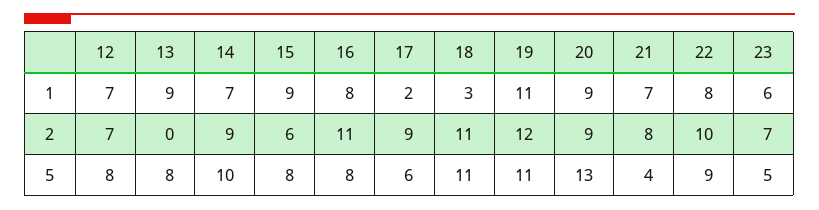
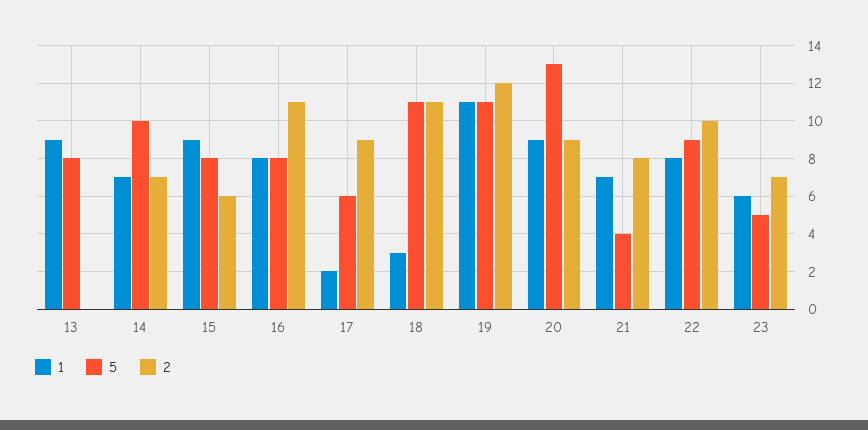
1, 12: 7 -> none
2, 12: 7 -> none
2, 14: 9 -> 7
5, 12: 8 -> none

